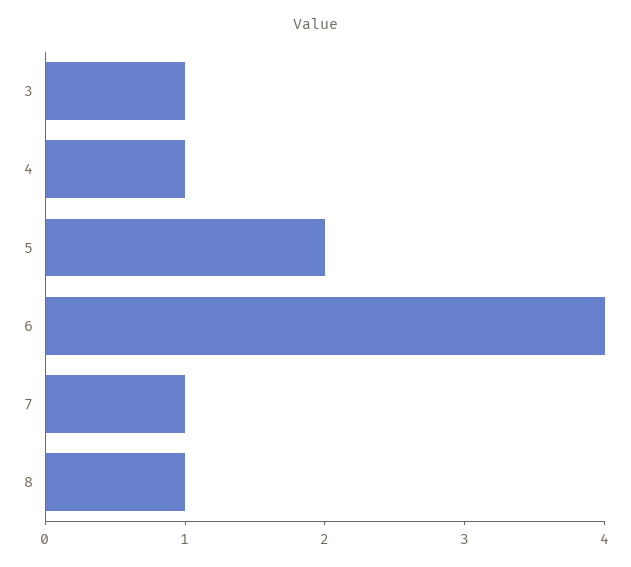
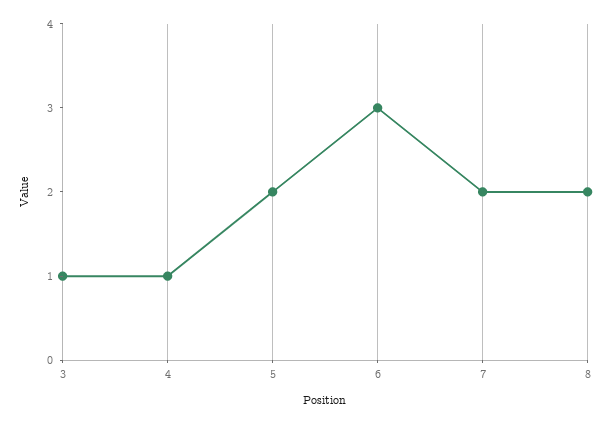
6: 4 -> 3
7: 1 -> 2
8: 1 -> 2

